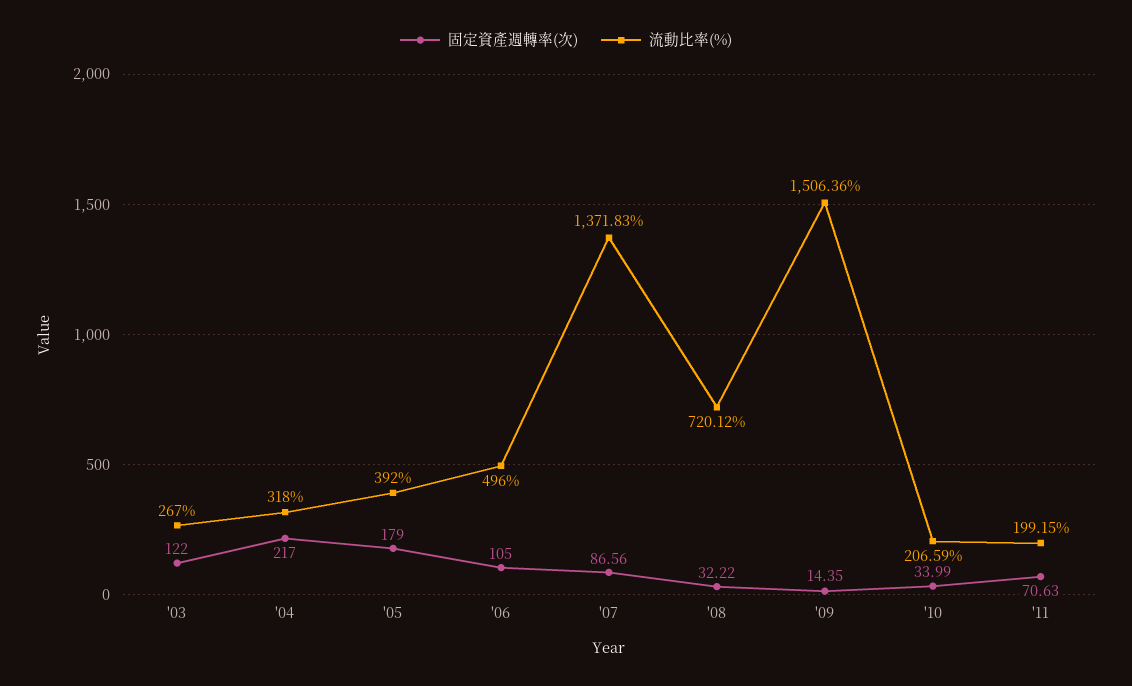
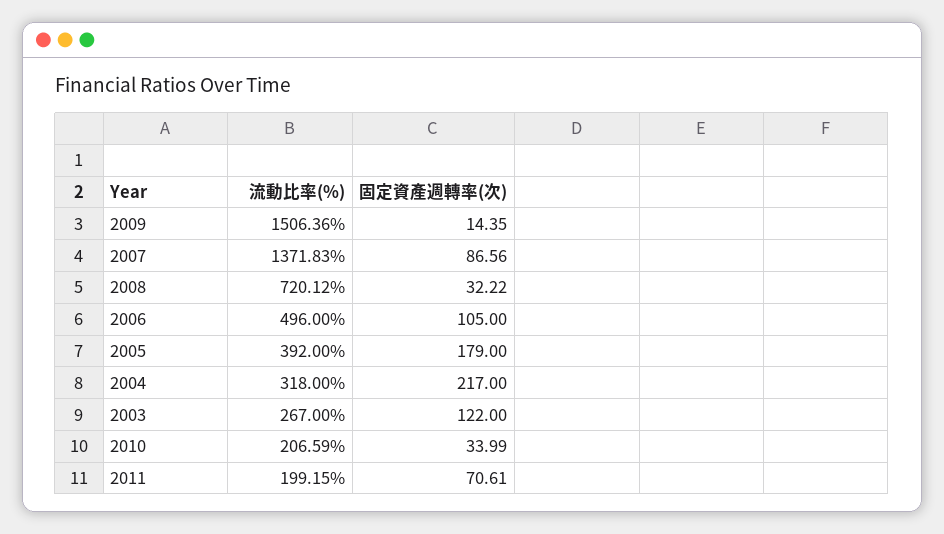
固定資產週轉率(次), '11: 70.63 -> 70.61

